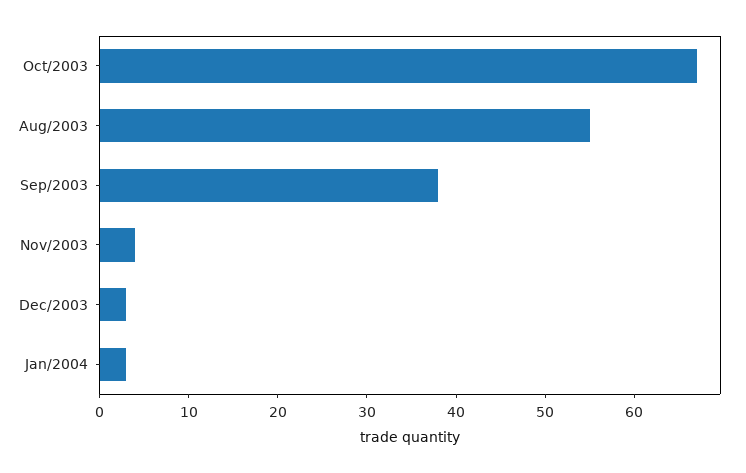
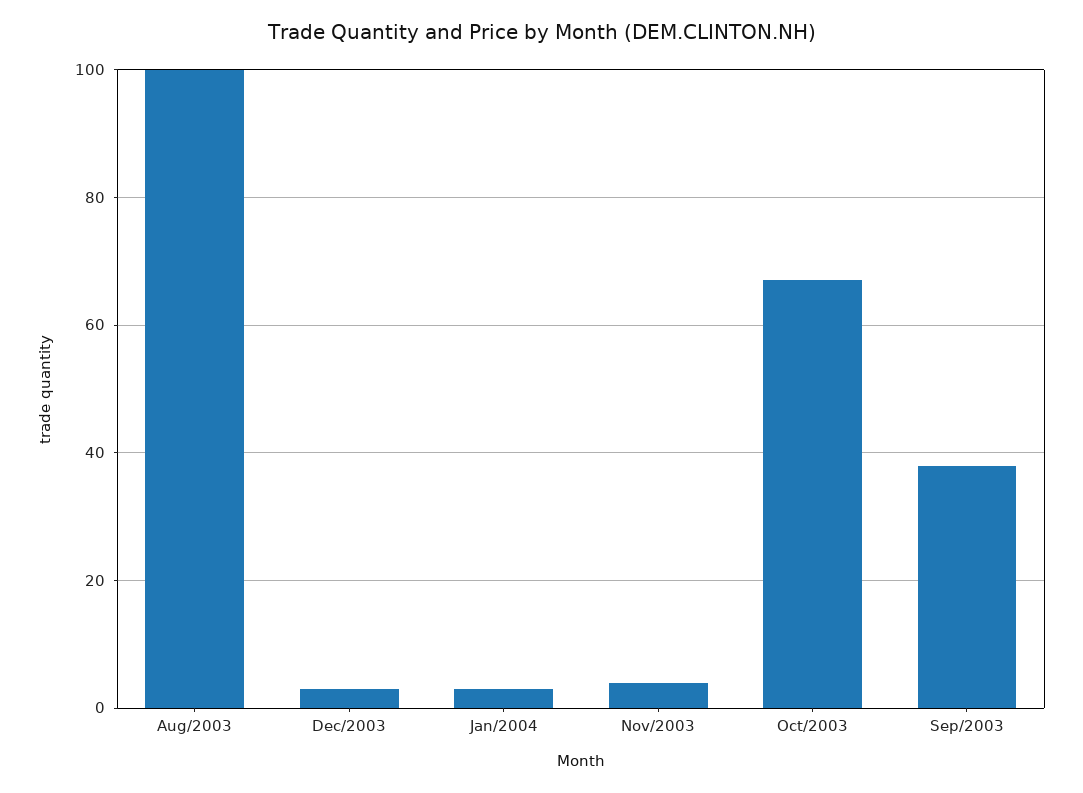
Aug/2003: 55 -> 100

